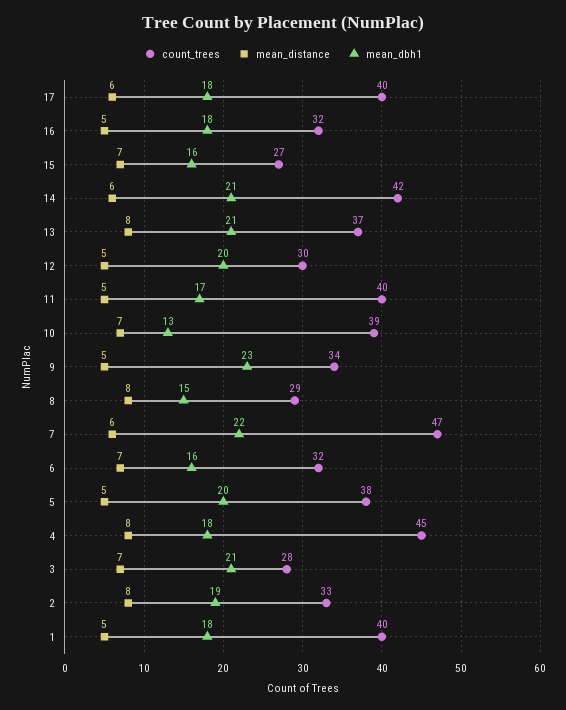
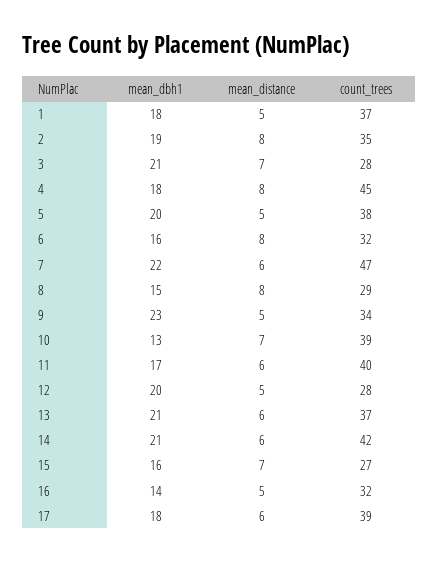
count_trees, 17: 40 -> 39
mean_dbh1, 16: 18 -> 14
mean_distance, 13: 8 -> 6
count_trees, 12: 30 -> 28
mean_distance, 11: 5 -> 6
mean_distance, 6: 7 -> 8
count_trees, 2: 33 -> 35
count_trees, 1: 40 -> 37

